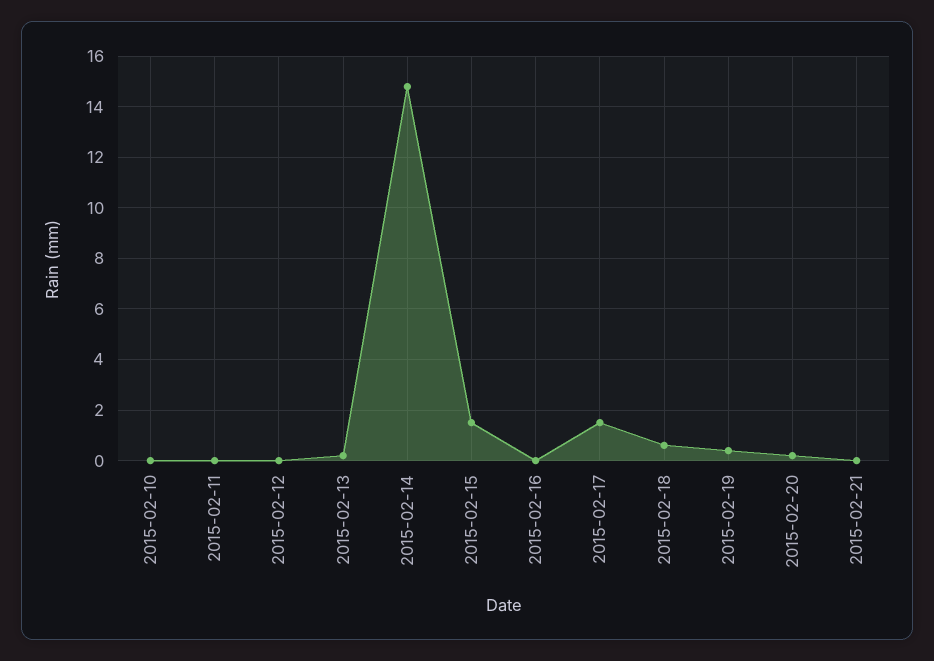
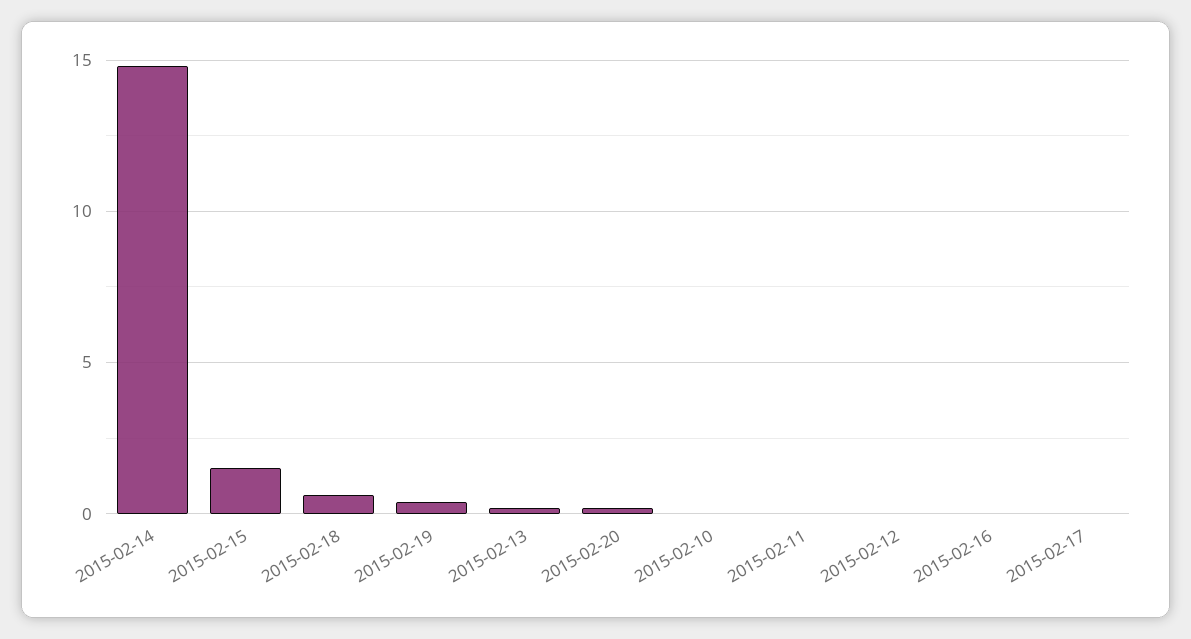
2015-02-17: 1.5 -> 0
2015-02-21: 0 -> none

